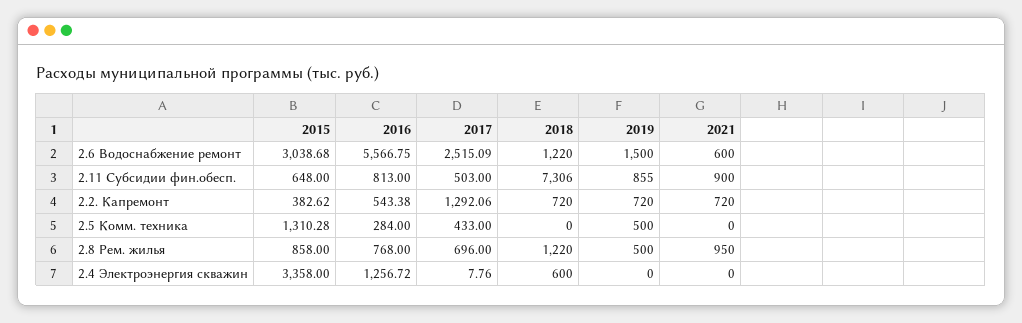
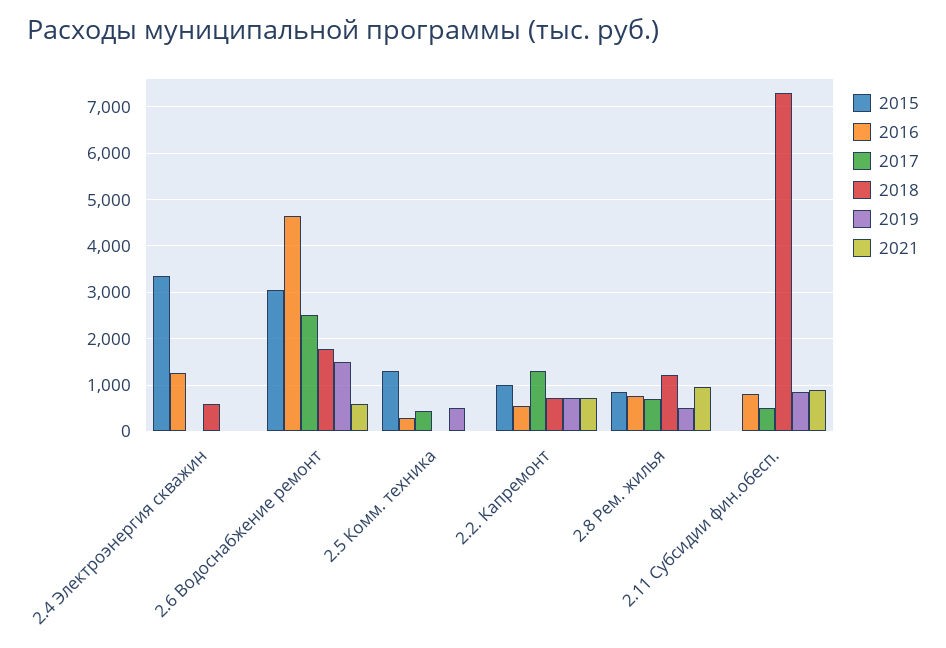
2016, 2.6 Водоснабжение ремонт: 5566.75 -> 4600
2018, 2.6 Водоснабжение ремонт: 1220 -> 1800
2015, 2.11 Субсидии фин.обесп.: 648 -> 0
2015, 2.2. Капремонт: 382.62 -> 1000

